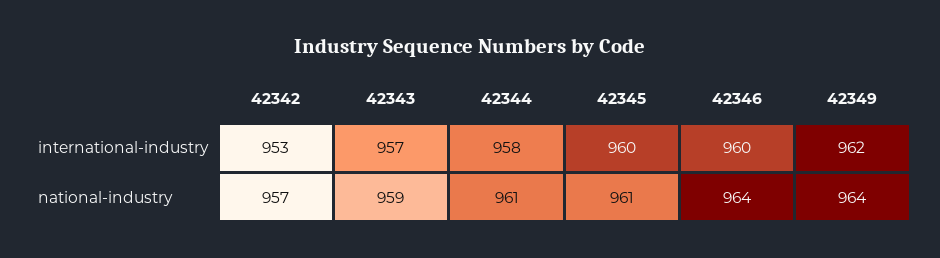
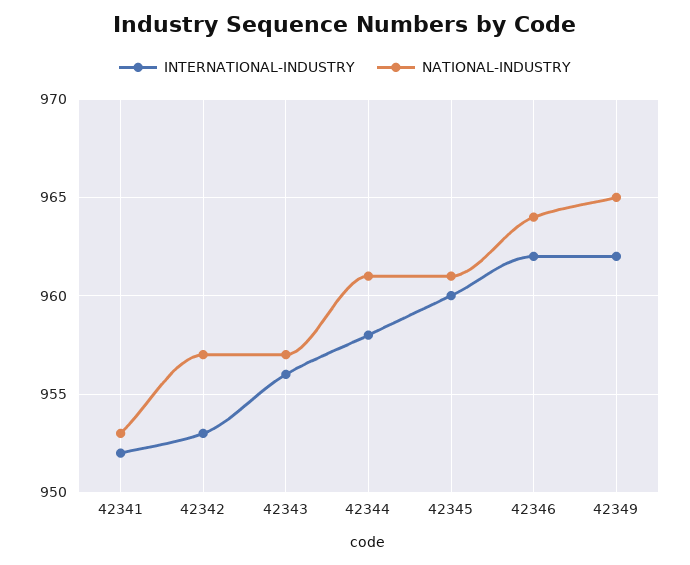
international-industry, 42343: 957 -> 956
international-industry, 42346: 960 -> 962
national-industry, 42343: 959 -> 957
national-industry, 42349: 964 -> 965
international-industry, 42341: none -> 952
national-industry, 42341: none -> 953

